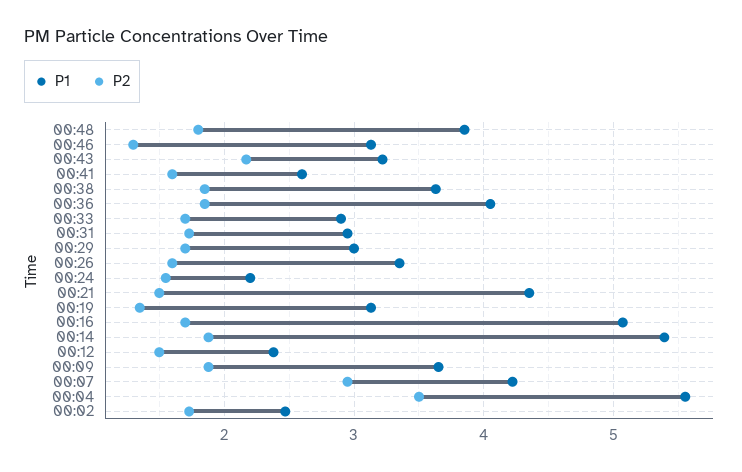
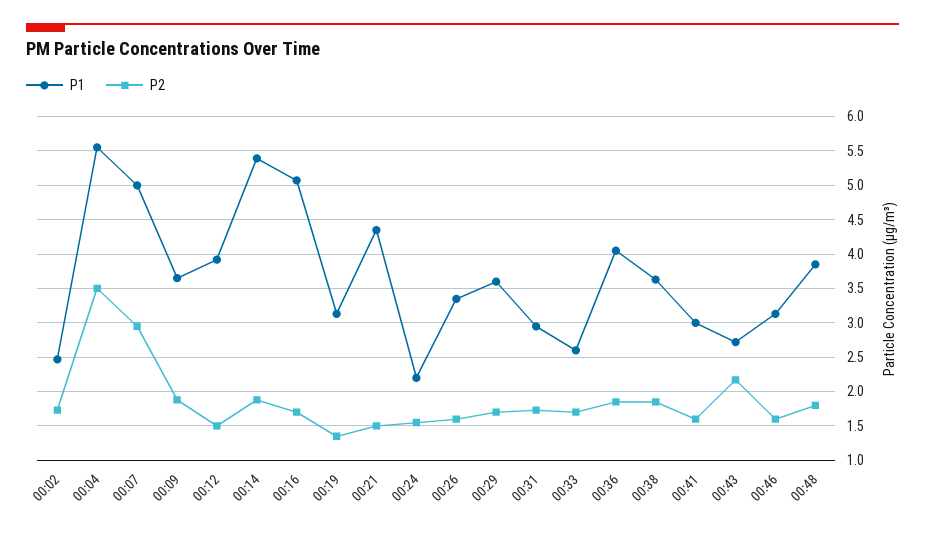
P2, 00:46: 1.3 -> 1.6
P1, 00:43: 3.2 -> 2.7
P1, 00:41: 2.6 -> 3
P1, 00:33: 2.9 -> 2.6
P1, 00:29: 3 -> 3.6
P1, 00:12: 2.4 -> 3.9
P1, 00:07: 4.2 -> 5

